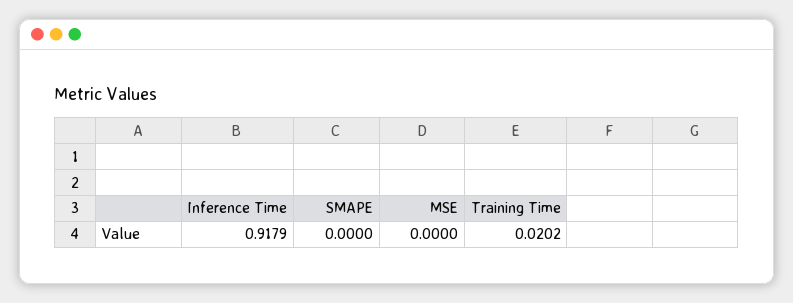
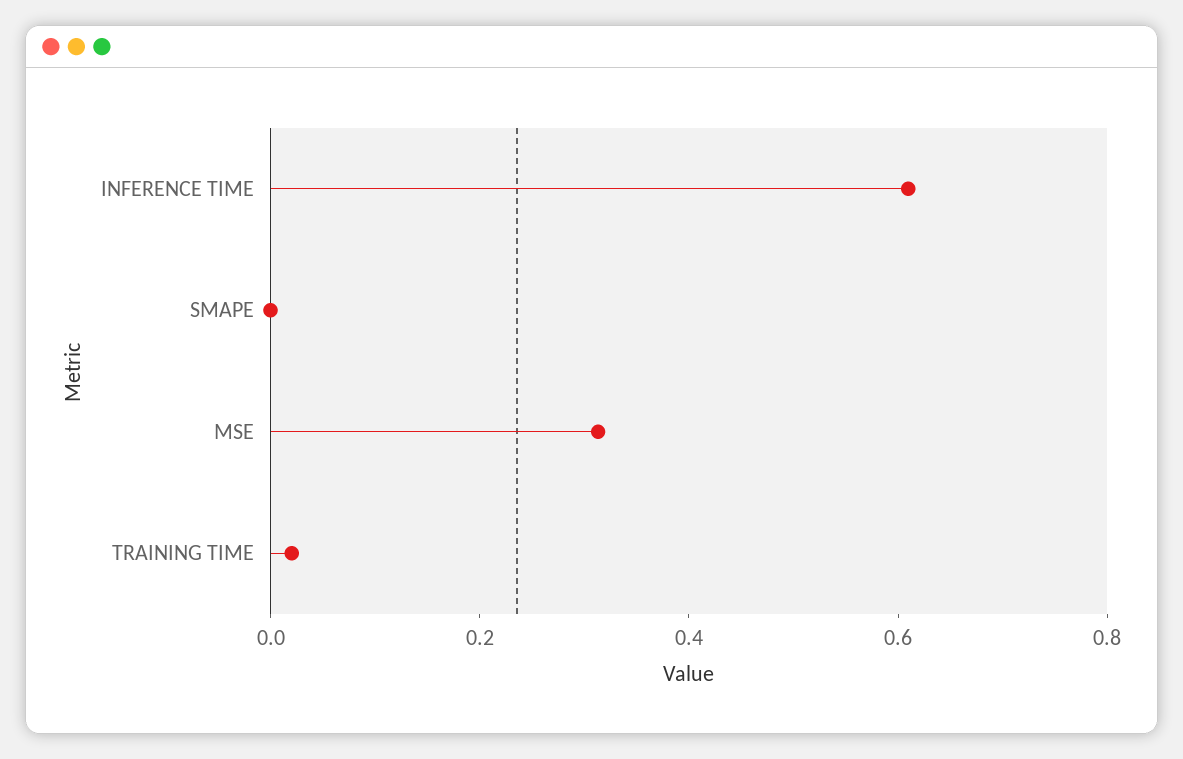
Inference Time: 0.9179 -> 0.6
MSE: 0 -> 0.3

